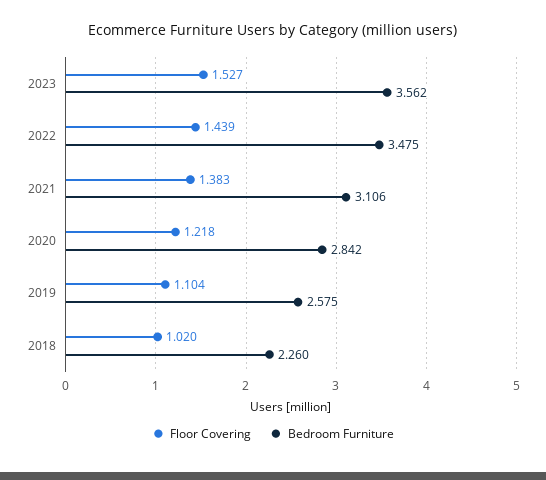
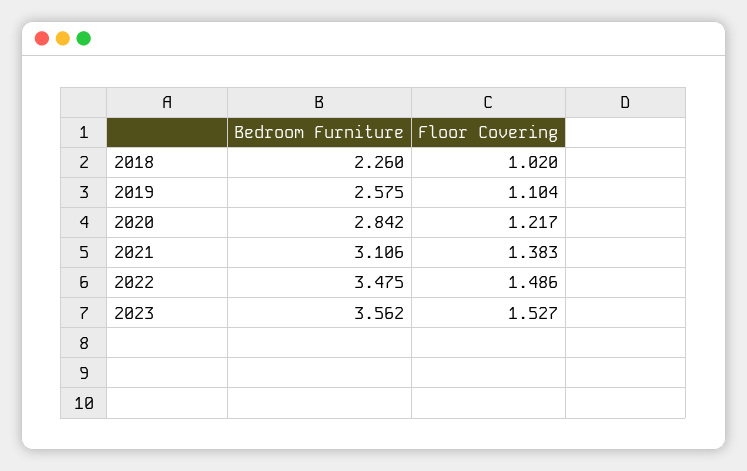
Floor Covering, 2022: 1.439 -> 1.486
Floor Covering, 2020: 1.218 -> 1.217

